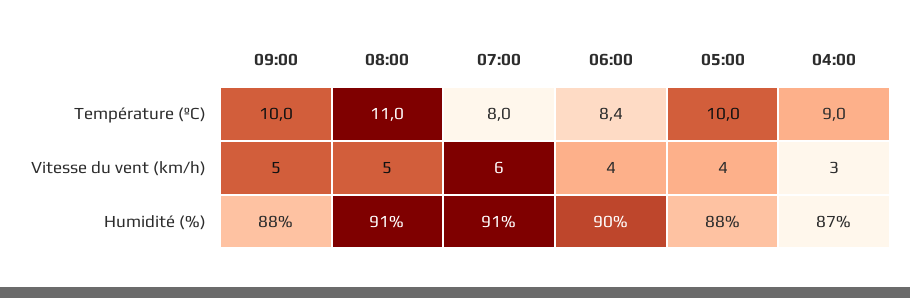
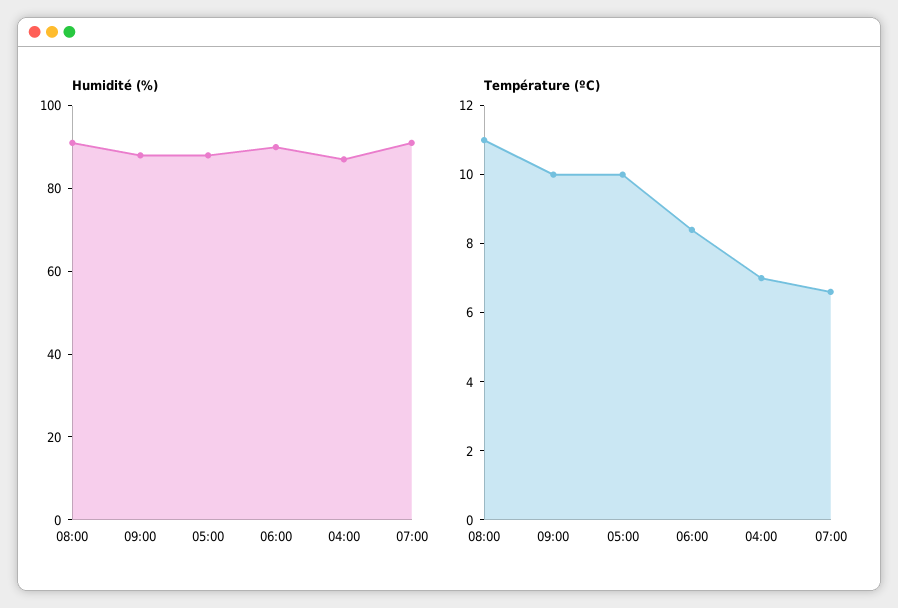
Température (ºC), 07:00: 8 -> 6.5
Température (ºC), 04:00: 9 -> 7
Vitesse du vent (km/h), 09:00: 5 -> none
Vitesse du vent (km/h), 08:00: 5 -> none
Vitesse du vent (km/h), 07:00: 6 -> none
Vitesse du vent (km/h), 06:00: 4 -> none
Vitesse du vent (km/h), 05:00: 4 -> none
Vitesse du vent (km/h), 04:00: 3 -> none

